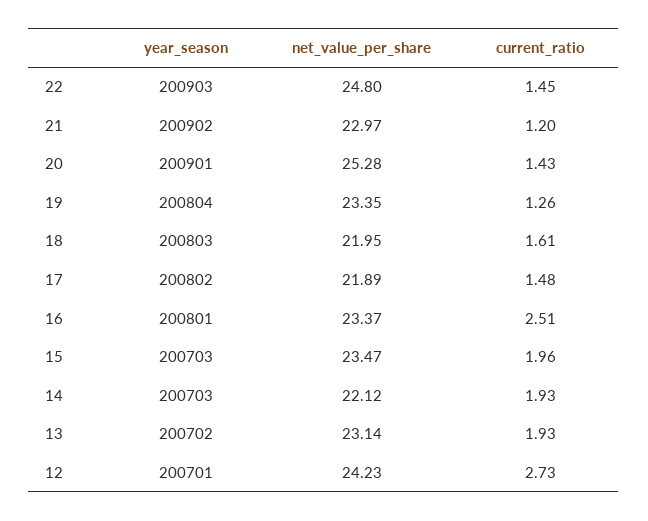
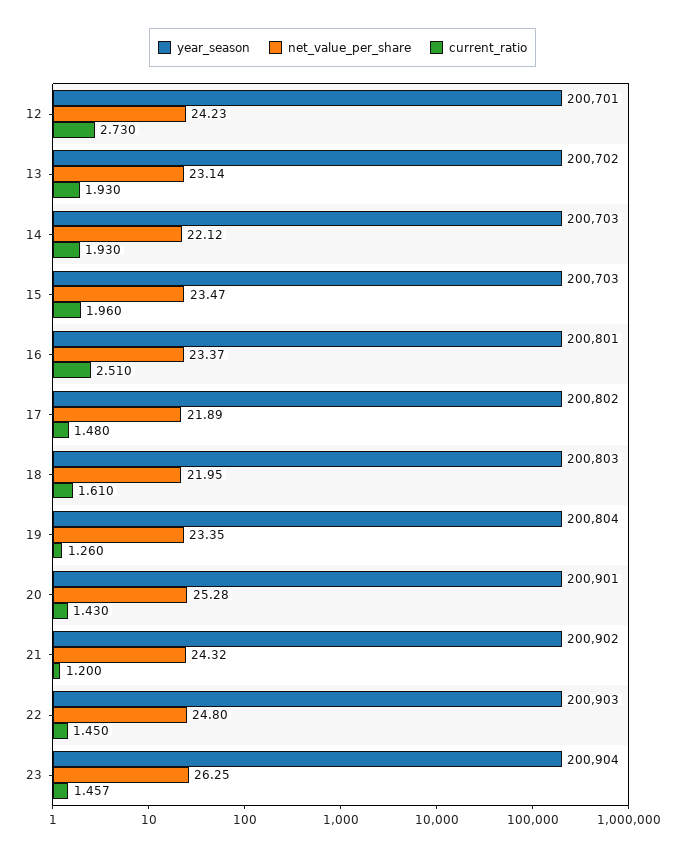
net_value_per_share, 21: 22.97 -> 24.32
year_season, 23: none -> 200904
net_value_per_share, 23: none -> 26.25
current_ratio, 23: none -> 1.457

